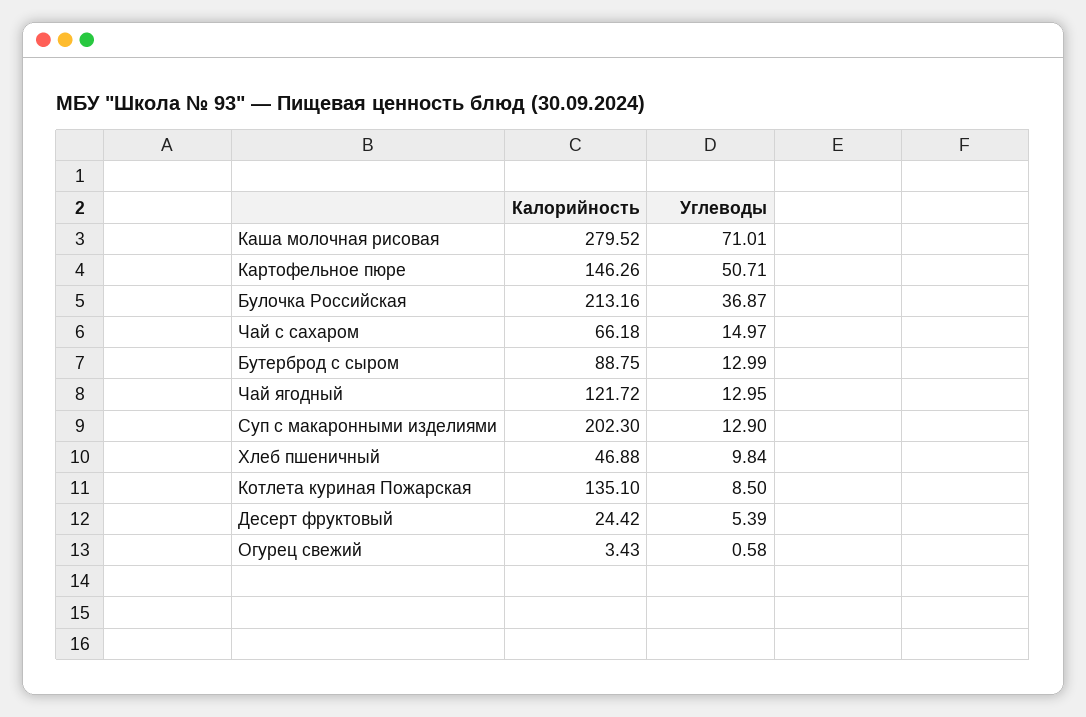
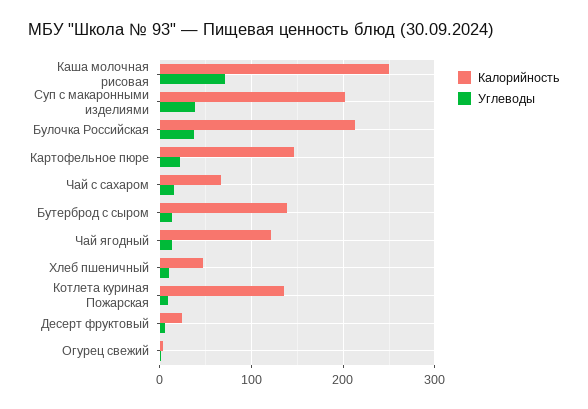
Калорийность, Каша молочная рисовая: 279.52 -> 250
Углеводы, Картофельное пюре: 50.71 -> 20
Калорийность, Бутерброд с сыром: 88.75 -> 140
Углеводы, Суп с макаронными изделиями: 12.9 -> 40

